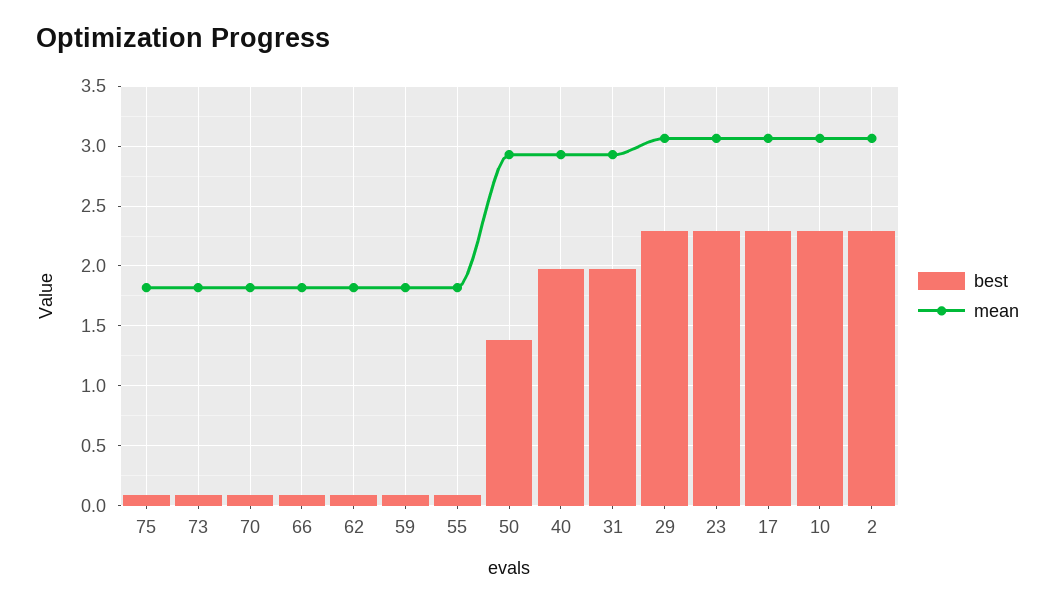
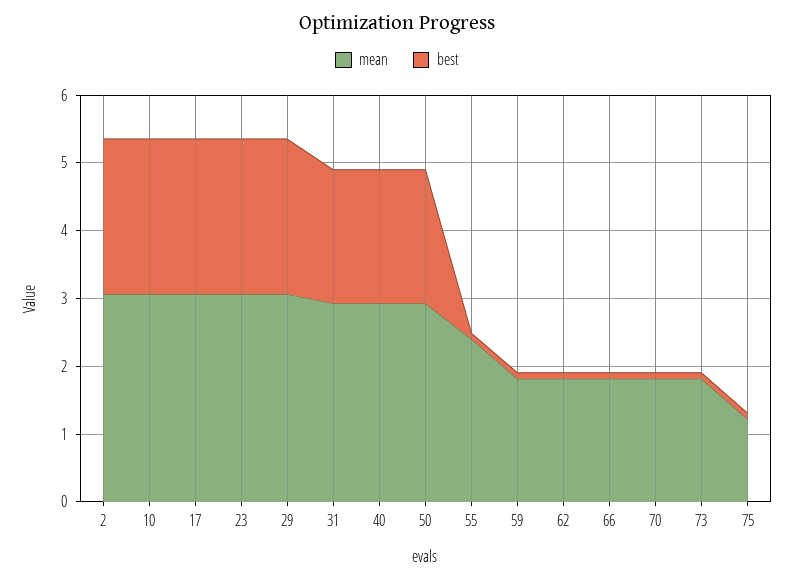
mean, 75: 1.8 -> 1.2
mean, 55: 1.8 -> 2.4
best, 50: 1.4 -> 2

